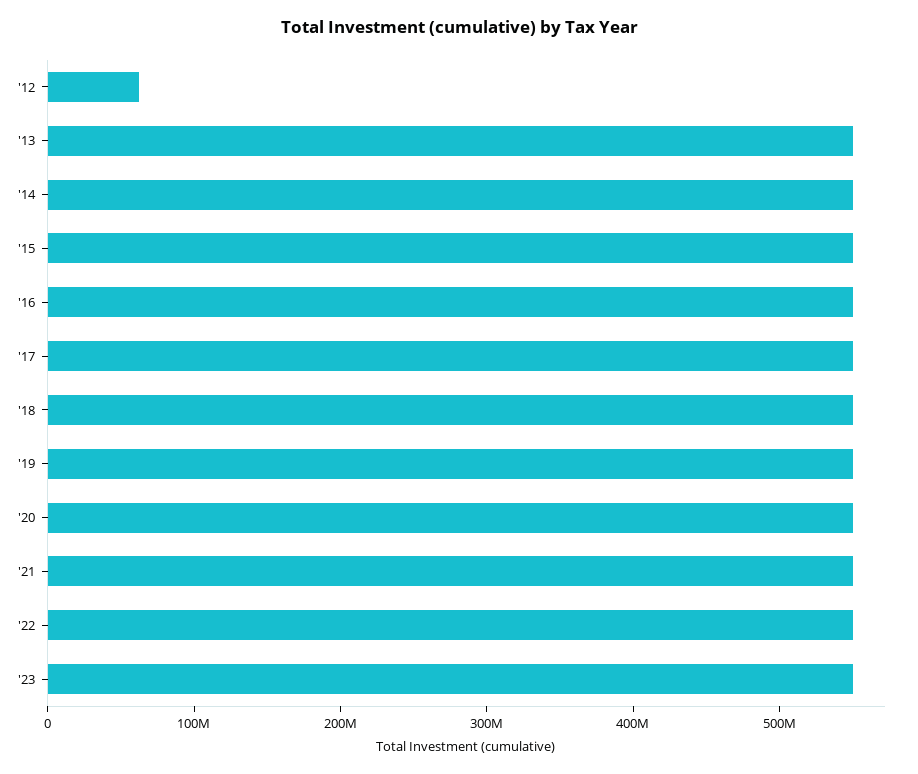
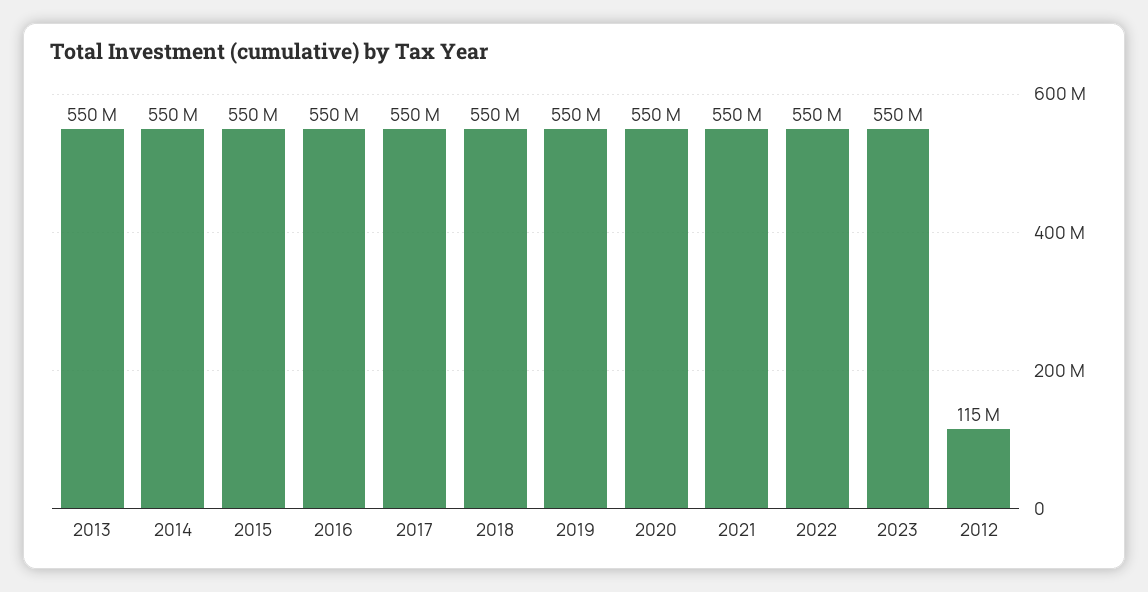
'12: 60000000 -> 115000000

